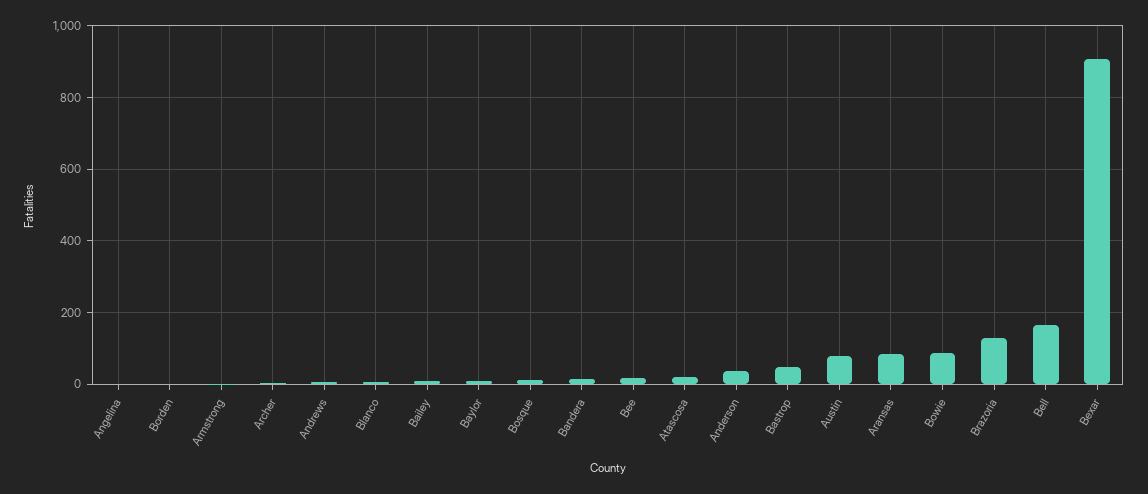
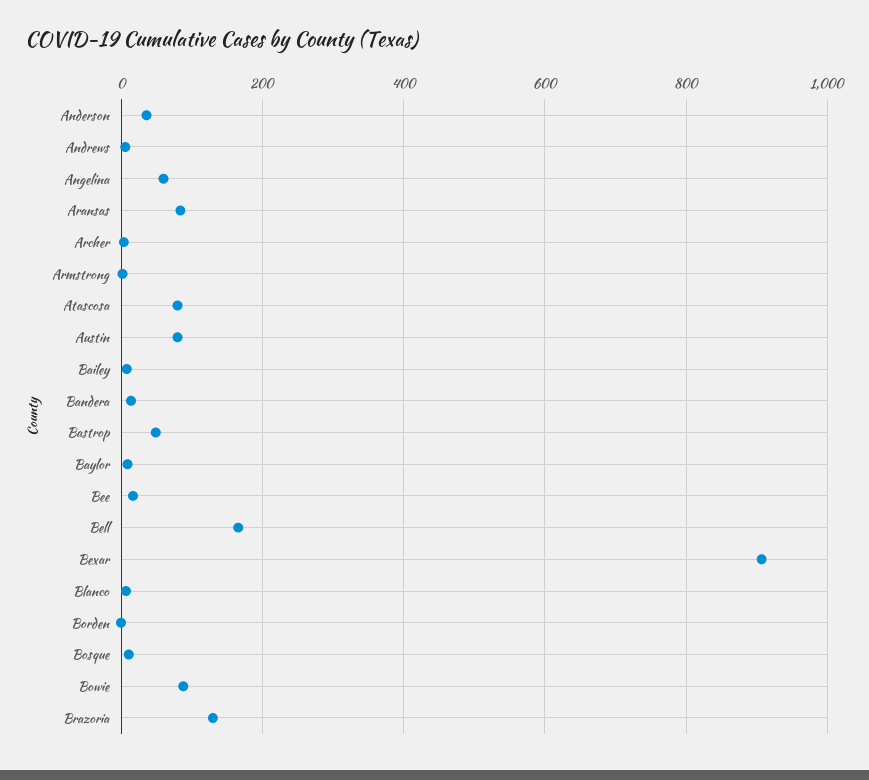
Angelina: 0 -> 60
Atascosa: 20 -> 80

